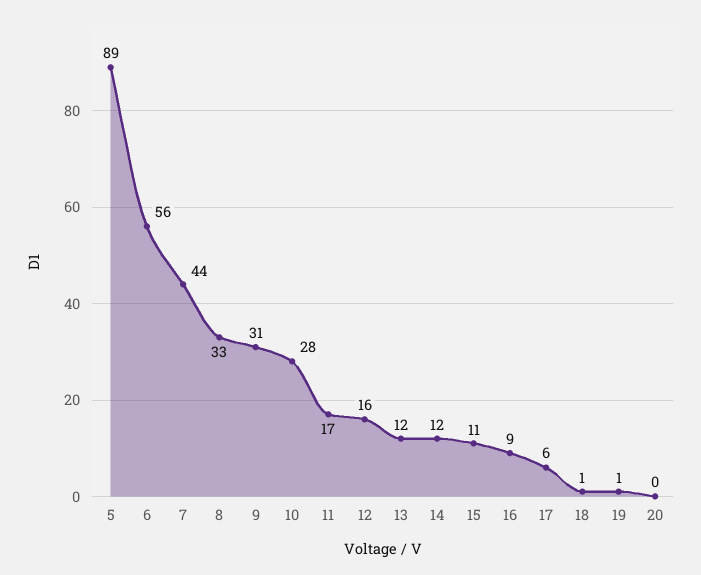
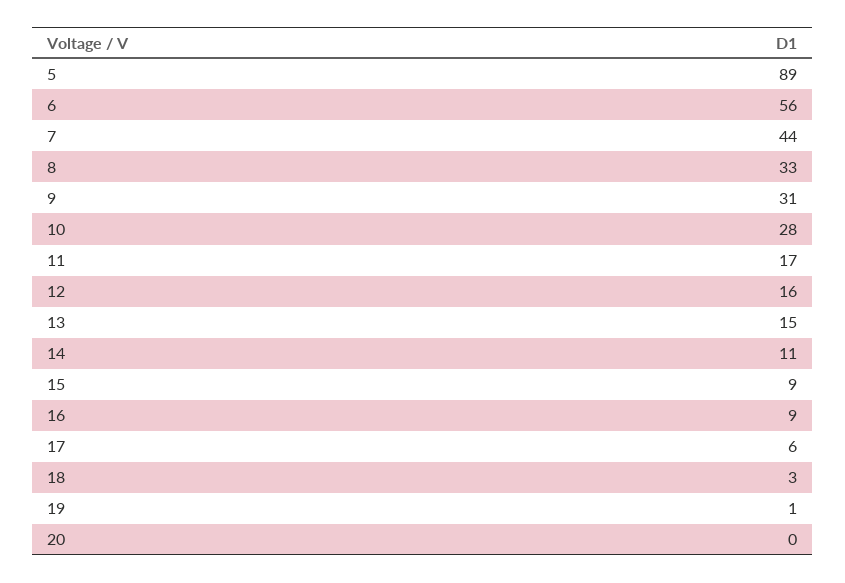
13: 12 -> 15
14: 12 -> 11
15: 11 -> 9
18: 1 -> 3

